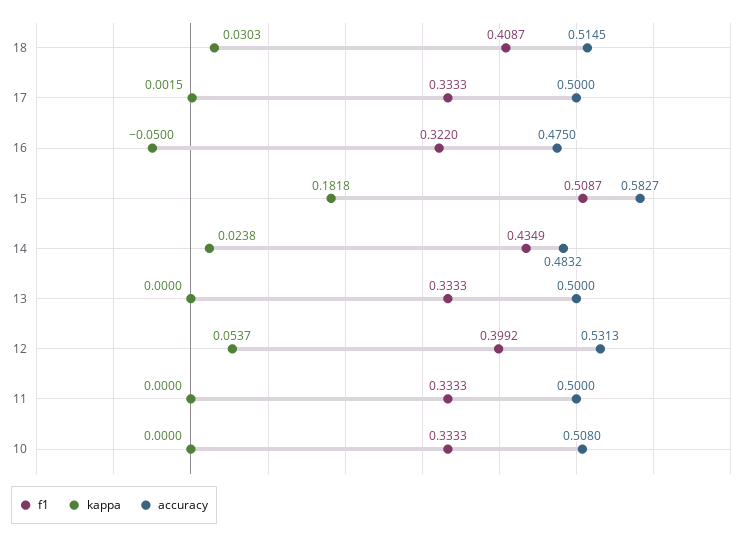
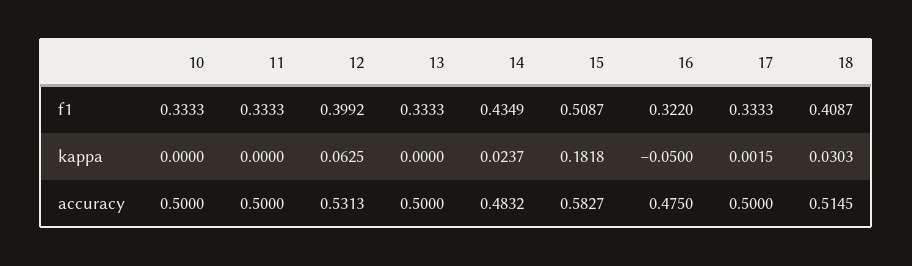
kappa, 14: 0.0238 -> 0.0237
kappa, 12: 0.0537 -> 0.0625
accuracy, 10: 0.508 -> 0.5

